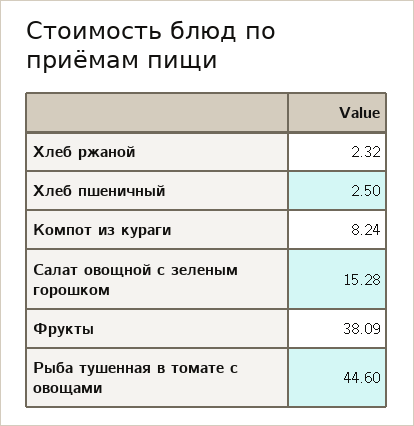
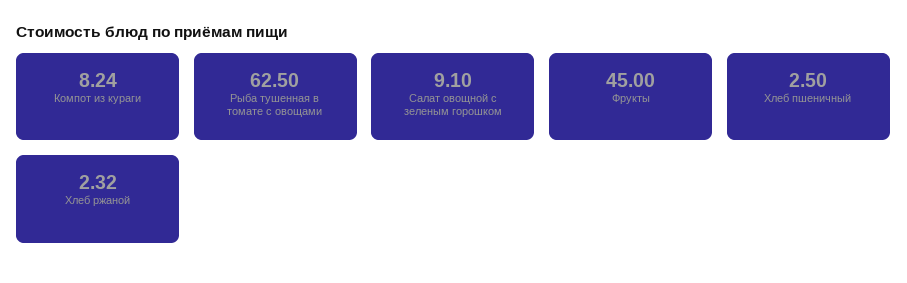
Салат овощной с зеленым горошком: 15.28 -> 9.1
Фрукты: 38.09 -> 45
Рыба тушенная в томате с овощами: 44.6 -> 62.5

